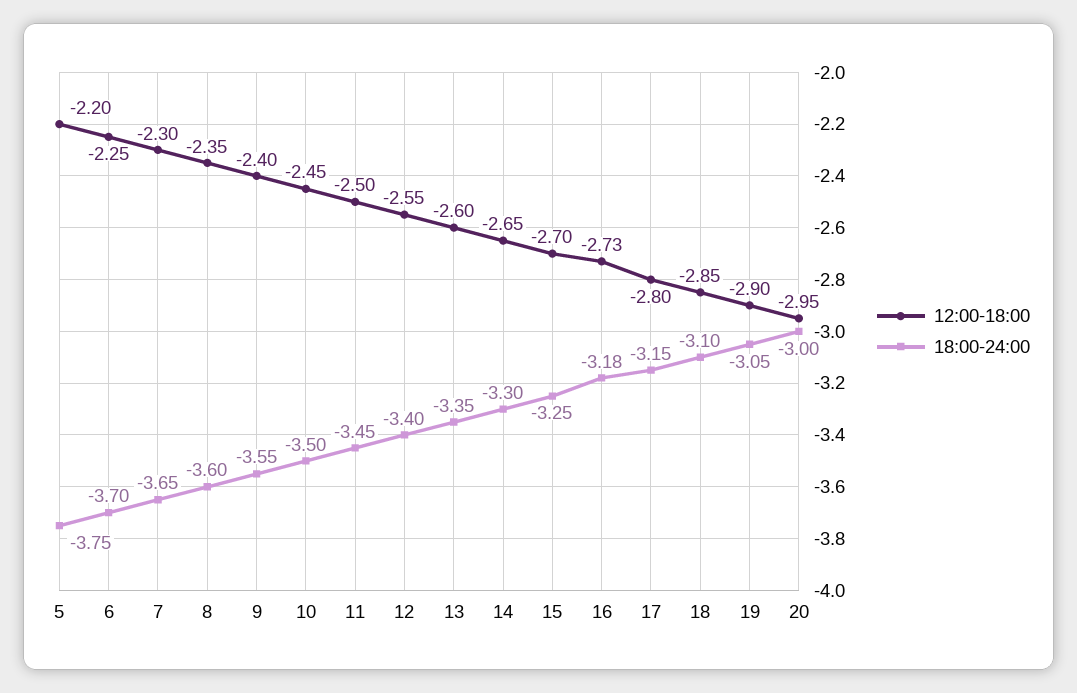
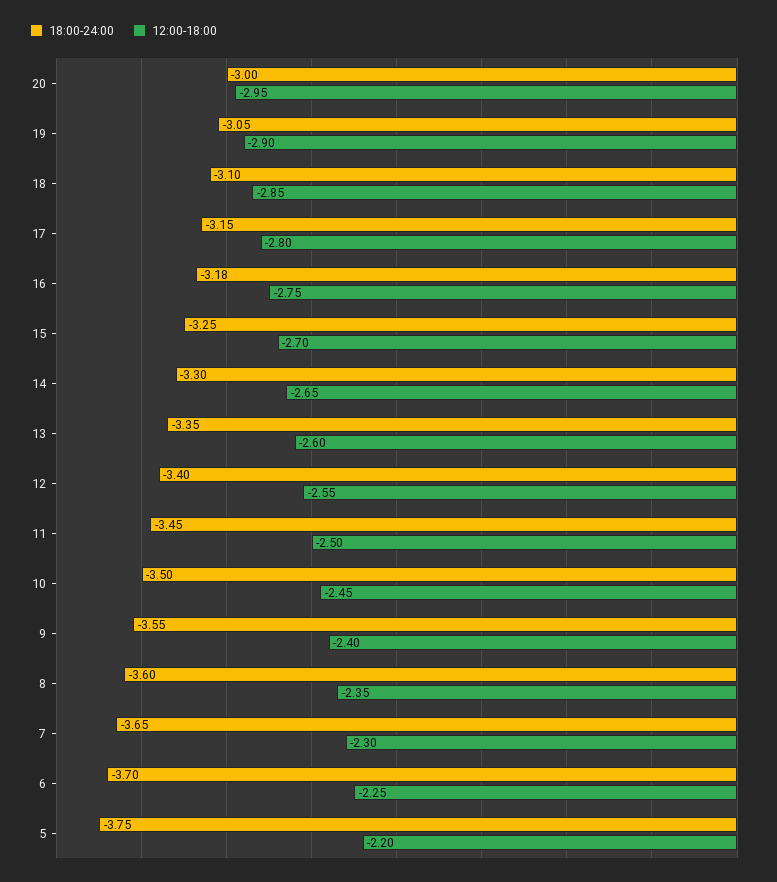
12:00-18:00, 16: -2.73 -> -2.75

